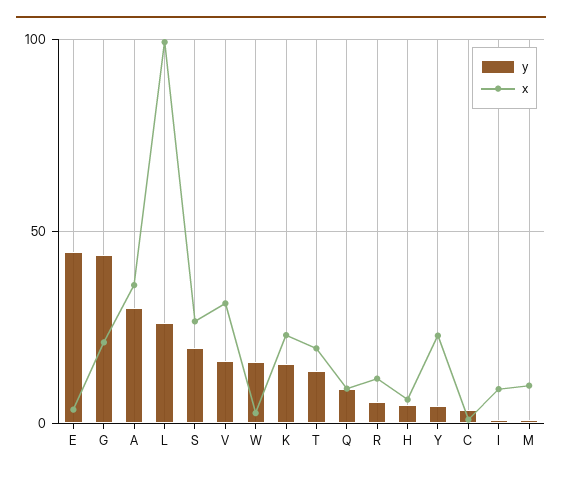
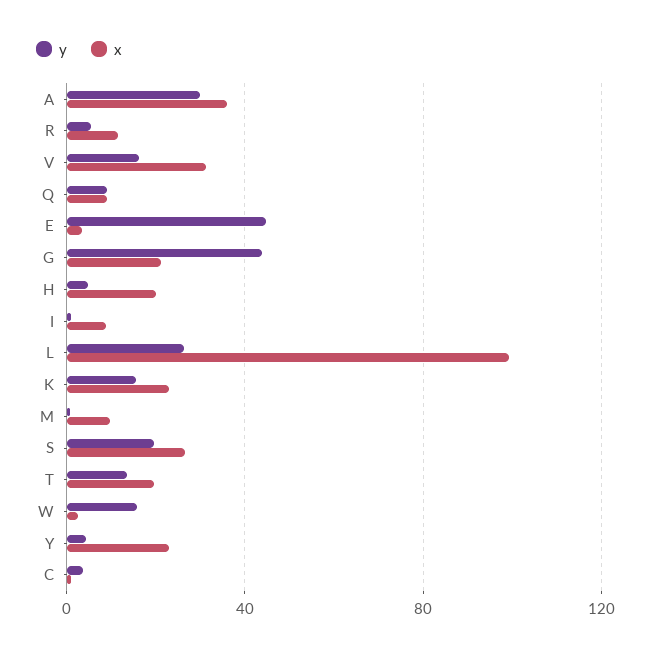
x, H: 5 -> 20

